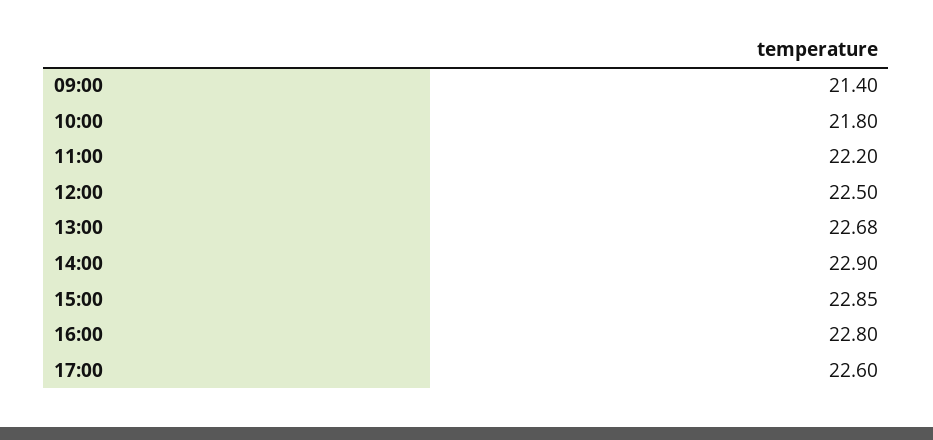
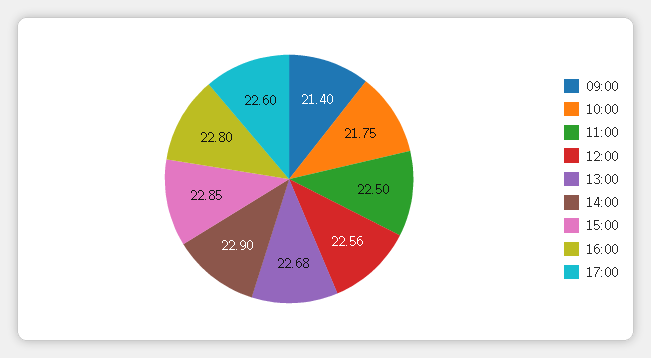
10:00: 21.8 -> 21.75
11:00: 22.2 -> 22.5
12:00: 22.5 -> 22.56

